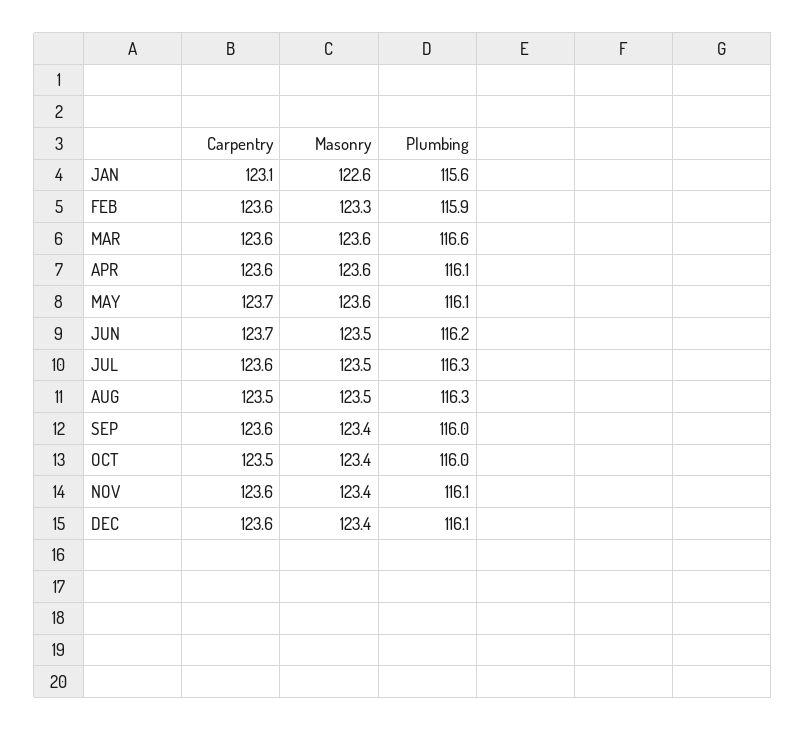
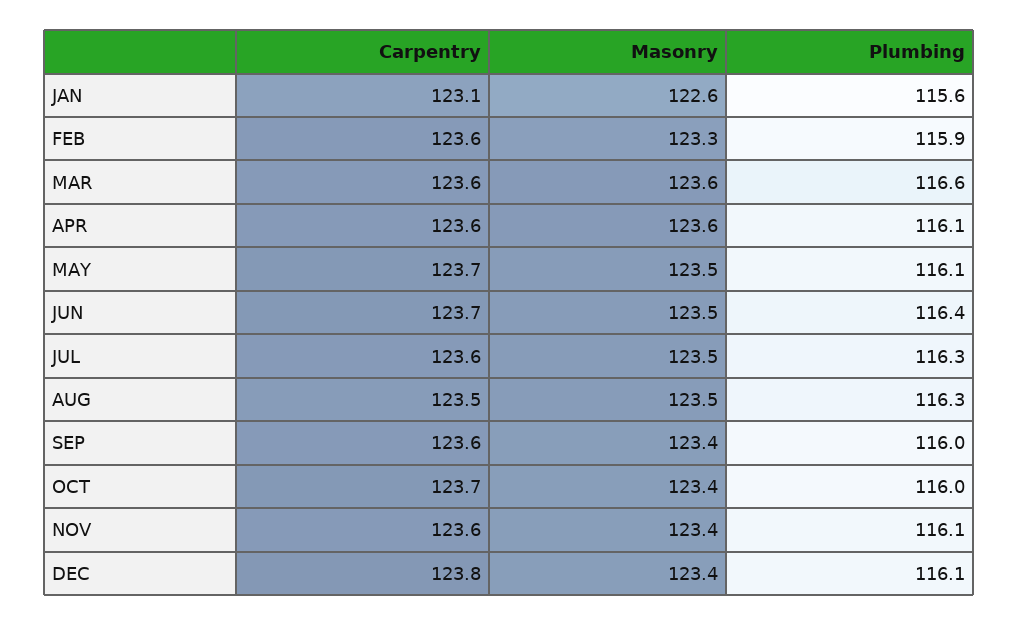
Masonry, MAY: 123.6 -> 123.5
Plumbing, JUN: 116.2 -> 116.4
Carpentry, OCT: 123.5 -> 123.7
Carpentry, DEC: 123.6 -> 123.8

